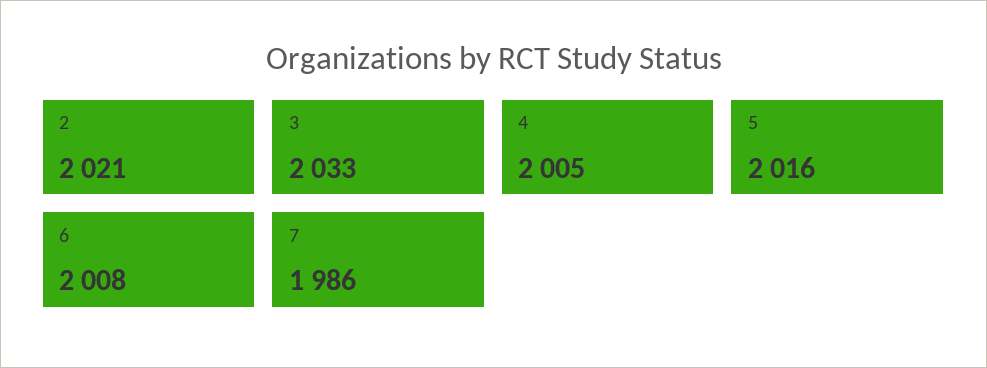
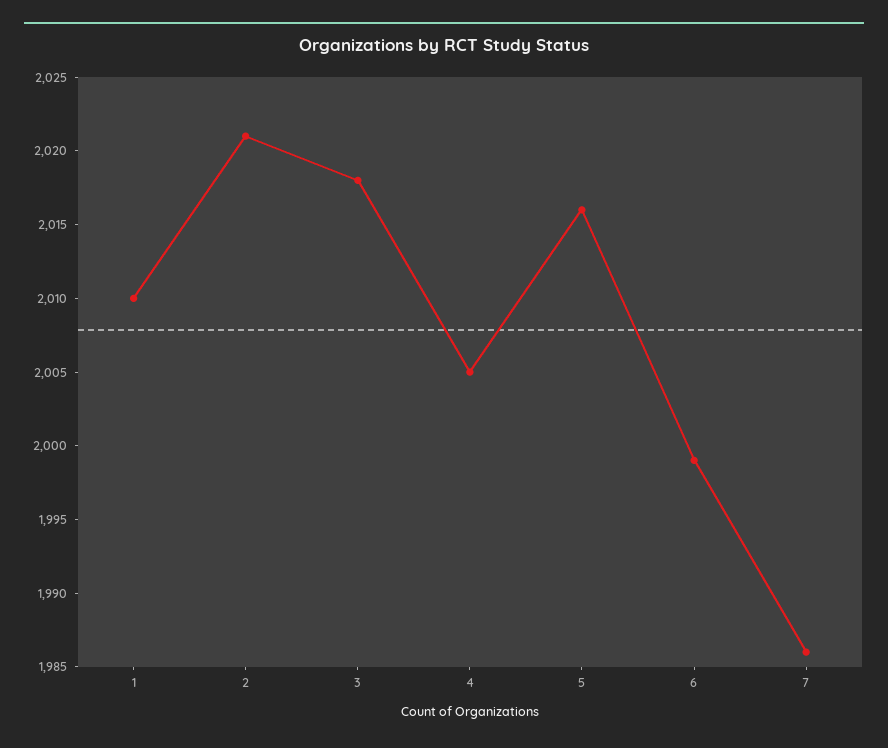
3: 2033 -> 2018
6: 2008 -> 1999
1: none -> 2010

